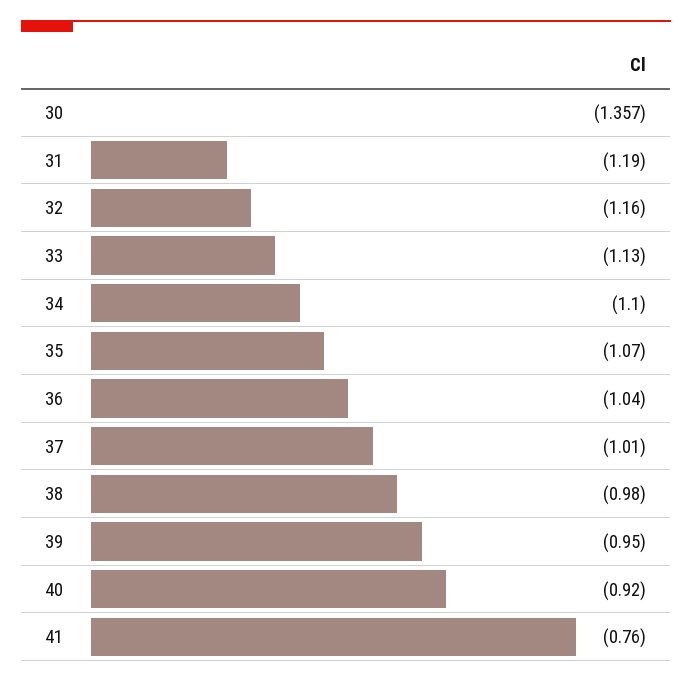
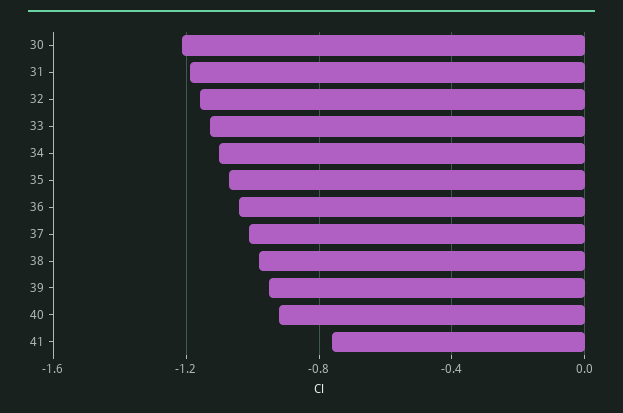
30: -1.357 -> -1.2

